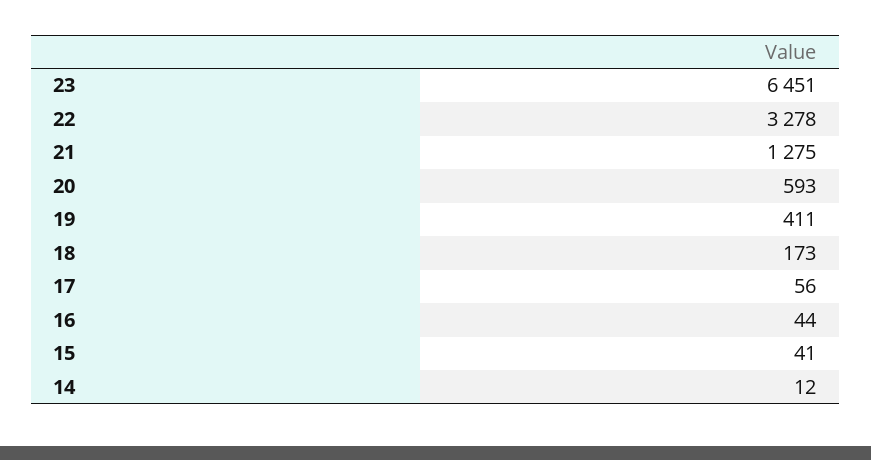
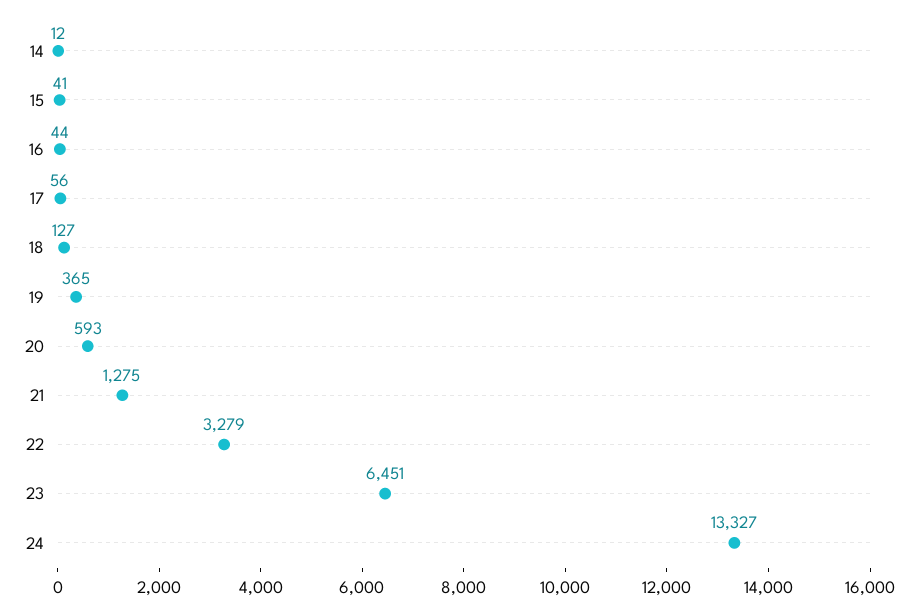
22: 3278 -> 3279
19: 411 -> 365
18: 173 -> 127
24: none -> 13327

